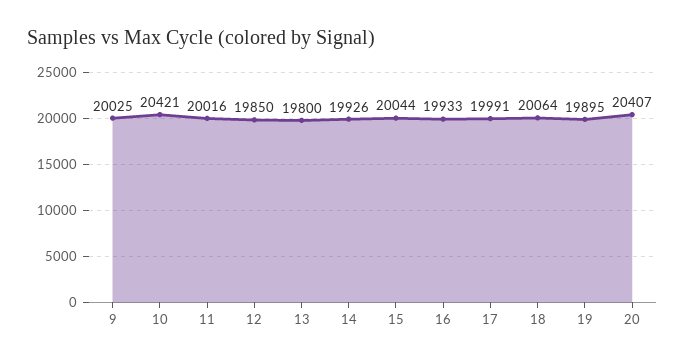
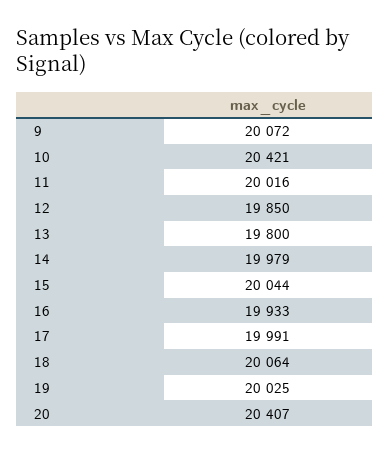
9: 20025 -> 20072
14: 19926 -> 19979
19: 19895 -> 20025

